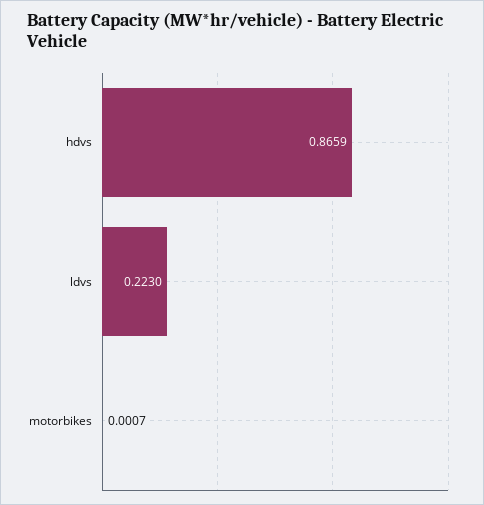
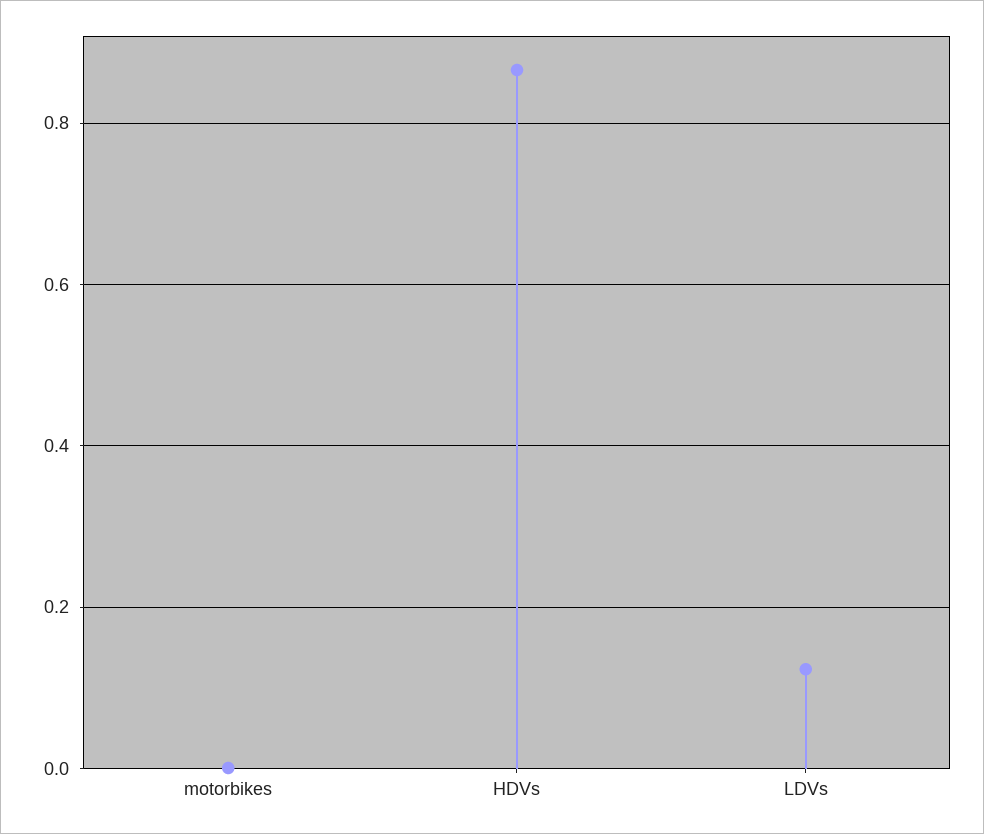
ldvs: 0.223 -> 0.12

